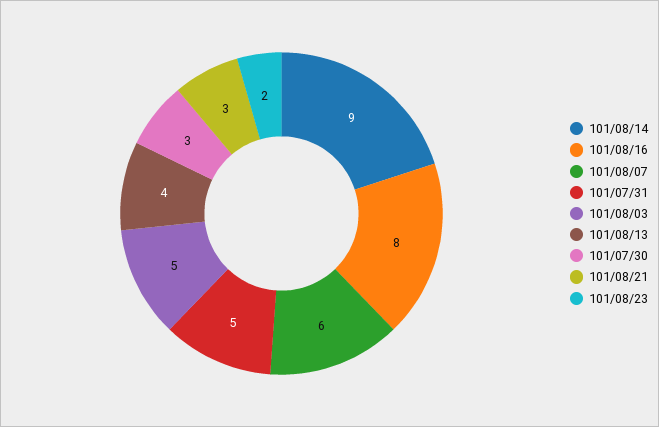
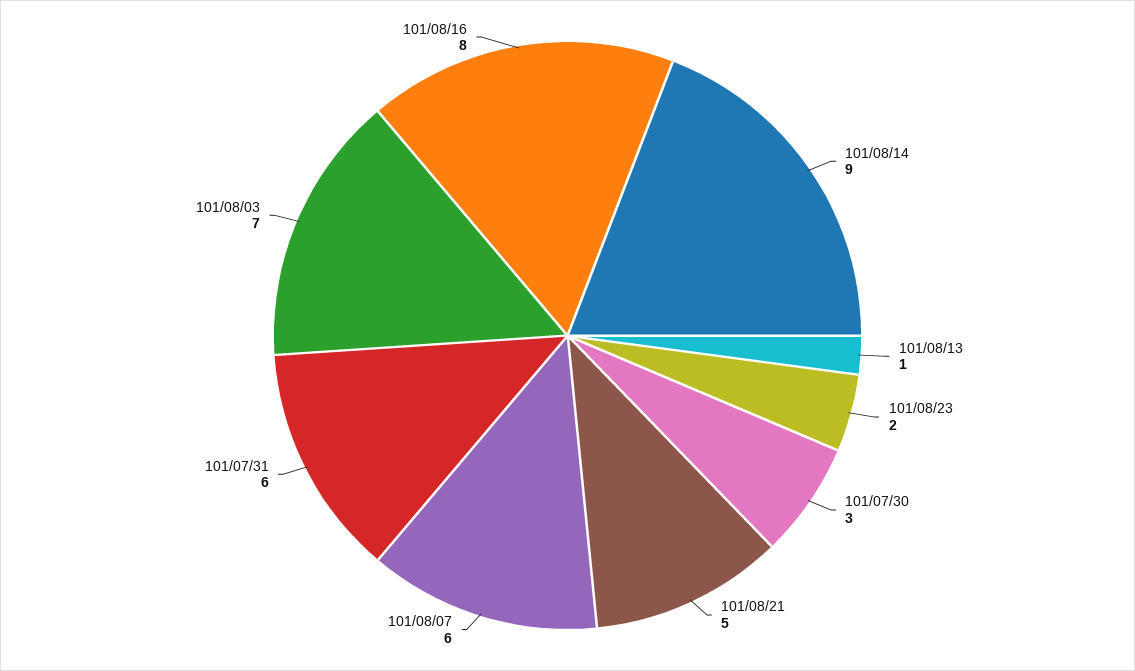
101/07/31: 5 -> 6
101/08/03: 5 -> 7
101/08/13: 4 -> 1
101/08/21: 3 -> 5

